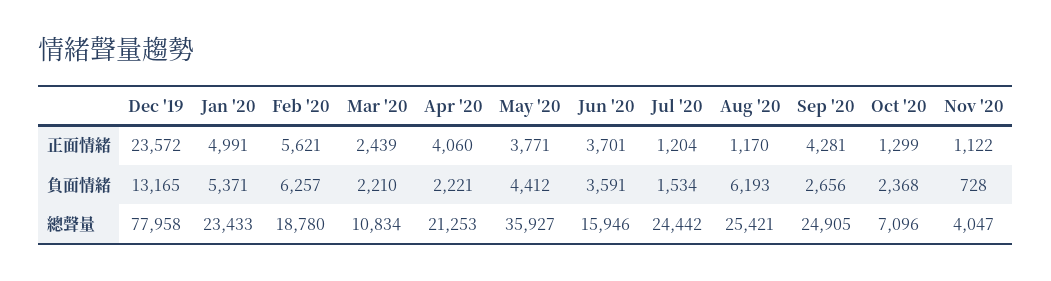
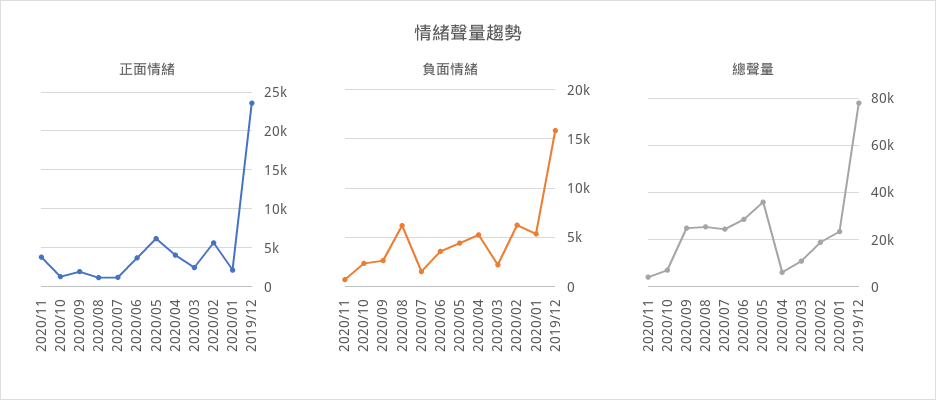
正面情緒, Jan '20: 4991 -> 2000
正面情緒, May '20: 3771 -> 6000
正面情緒, Sep '20: 4281 -> 2000
正面情緒, Nov '20: 1122 -> 4000
負面情緒, Dec '19: 13165 -> 16000
負面情緒, Apr '20: 2221 -> 5000
總聲量, Apr '20: 21253 -> 5000
總聲量, Jun '20: 15946 -> 30000

